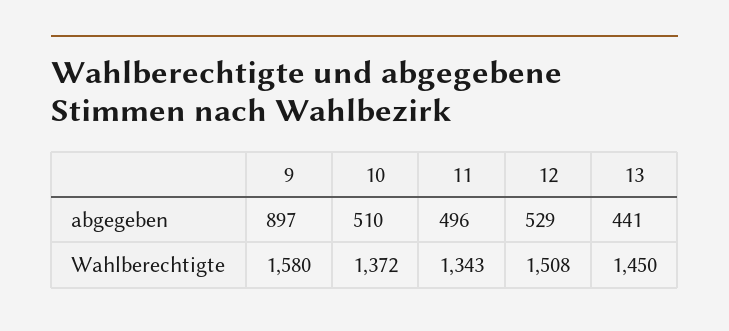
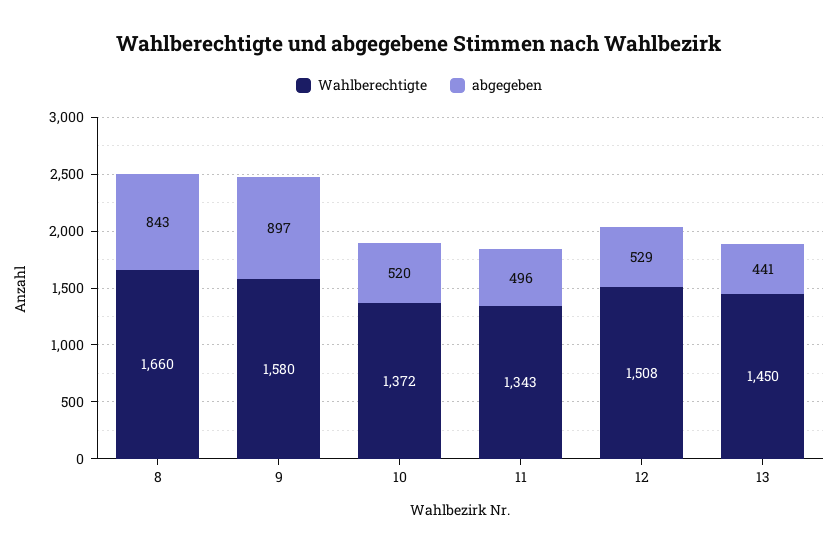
abgegeben, 10: 510 -> 520
Wahlberechtigte, 8: none -> 1660
abgegeben, 8: none -> 843

